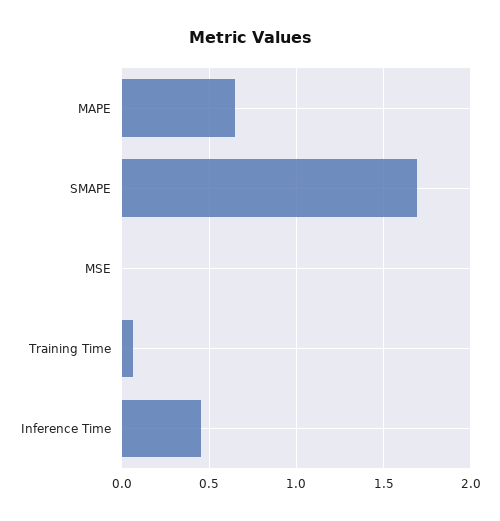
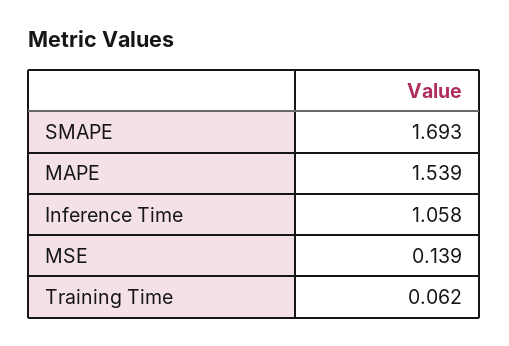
MAPE: 0.65 -> 1.539
MSE: 0 -> 0.139
Inference Time: 0.45 -> 1.058

